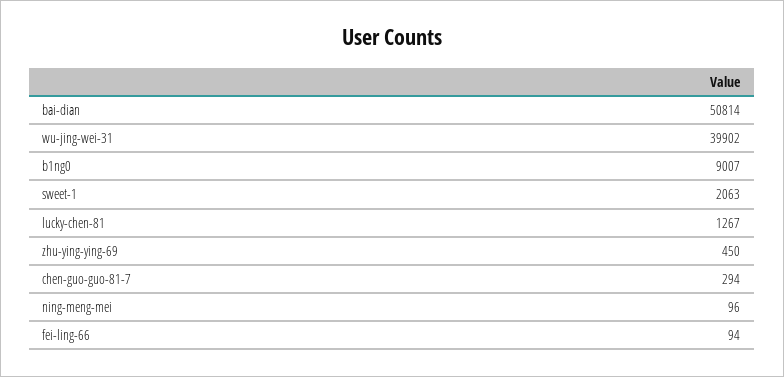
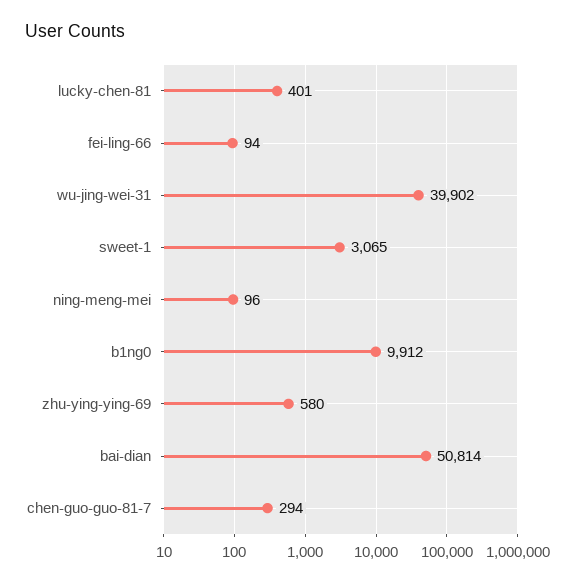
b1ng0: 9007 -> 9912
sweet-1: 2063 -> 3065
lucky-chen-81: 1267 -> 401
zhu-ying-ying-69: 450 -> 580

